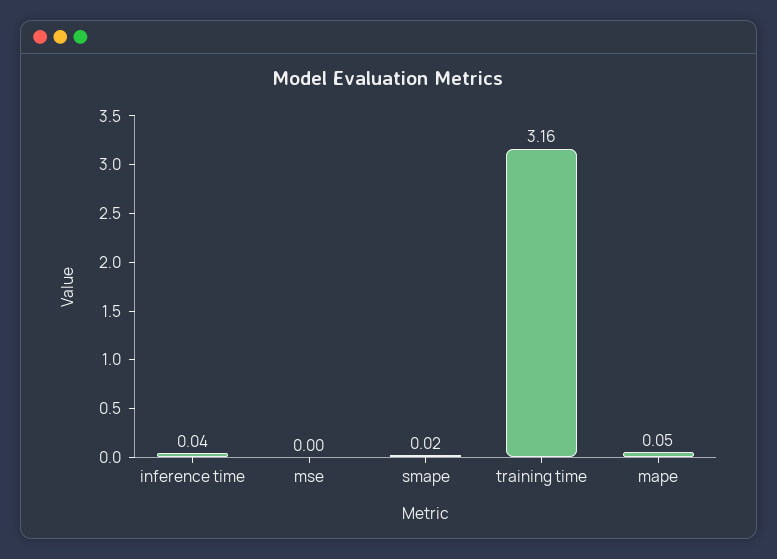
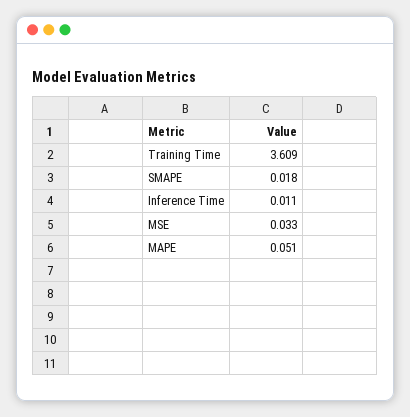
inference time: 0.04 -> 0.011
mse: 0 -> 0.033
training time: 3.16 -> 3.609

